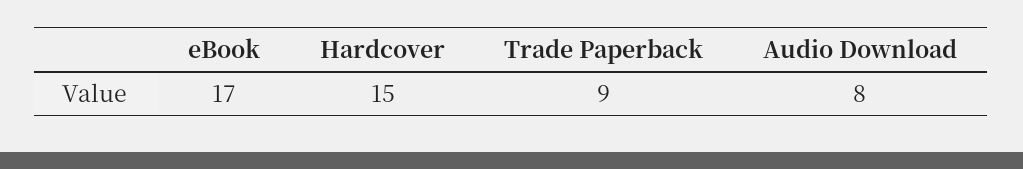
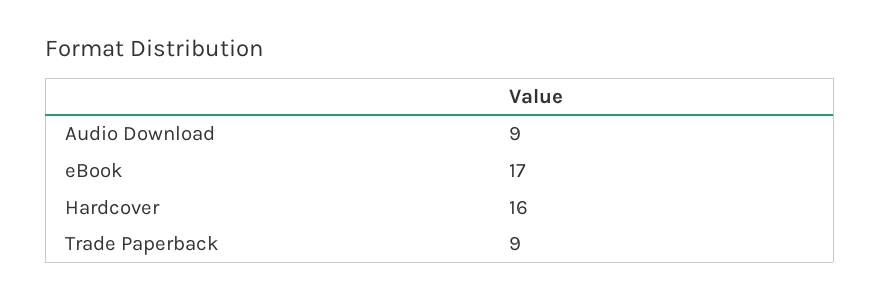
Hardcover: 15 -> 16
Audio Download: 8 -> 9

